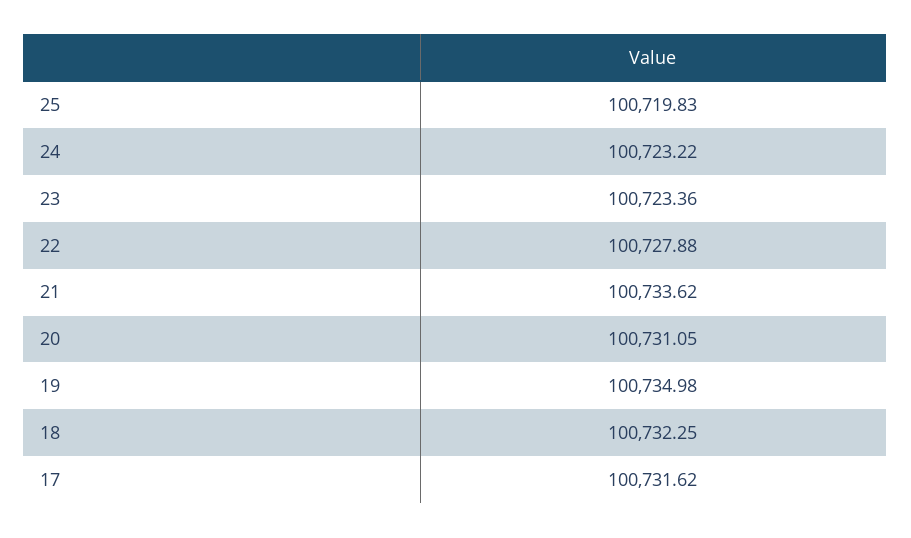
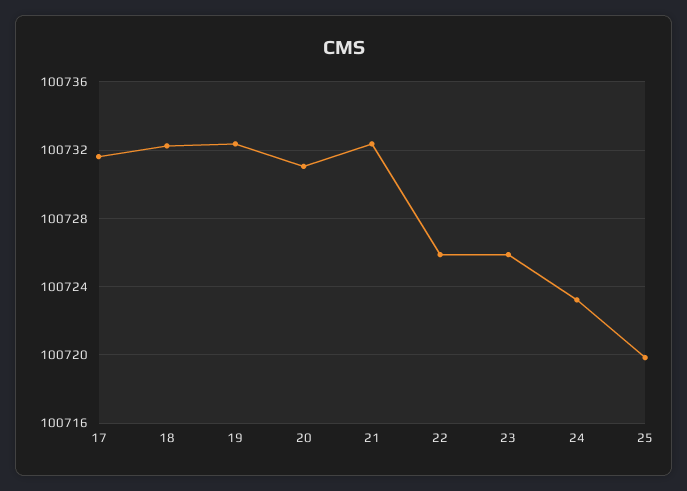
23: 100723.36 -> 100726
22: 100727.88 -> 100726
21: 100733.62 -> 100732.5
19: 100734.98 -> 100732.5

